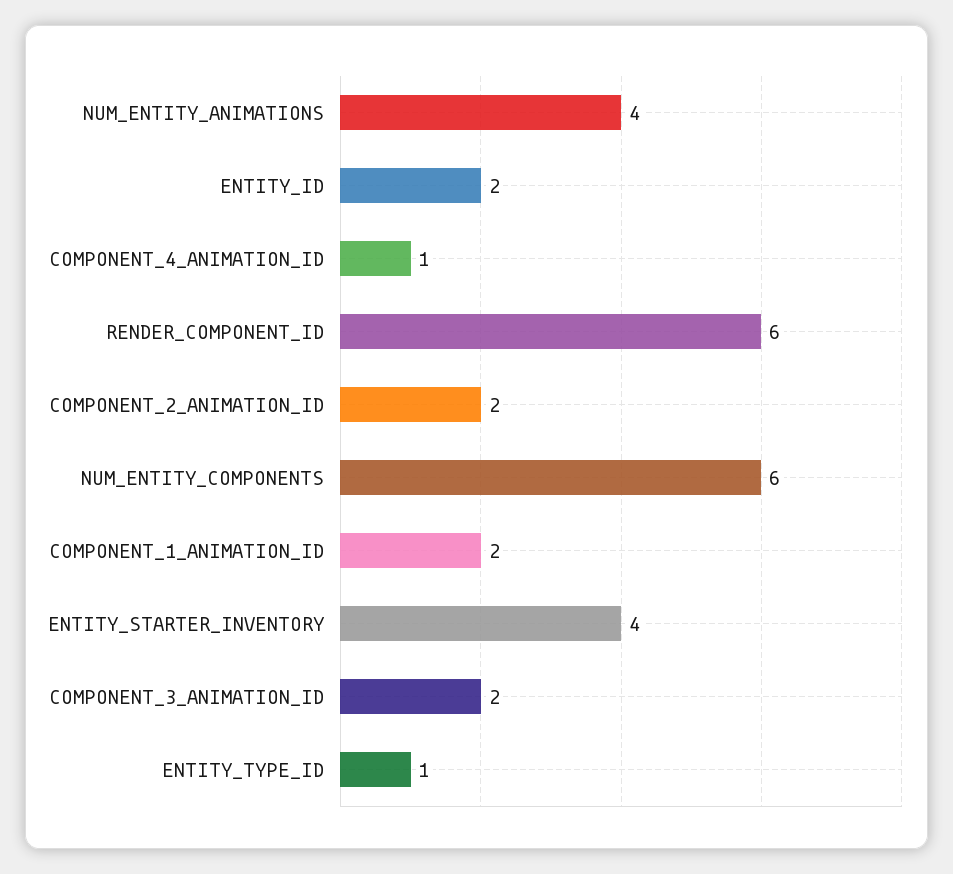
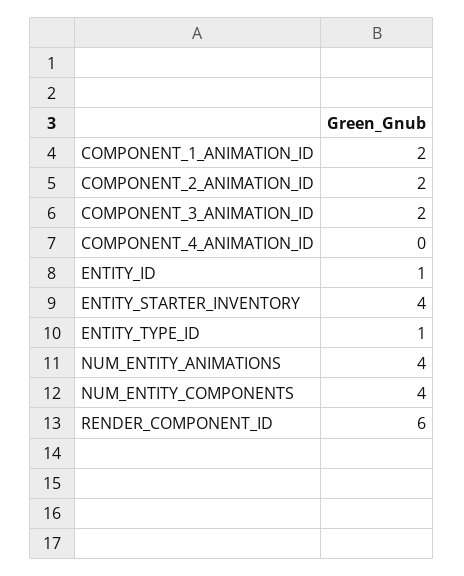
ENTITY_ID: 2 -> 1
COMPONENT_4_ANIMATION_ID: 1 -> 0
NUM_ENTITY_COMPONENTS: 6 -> 4

